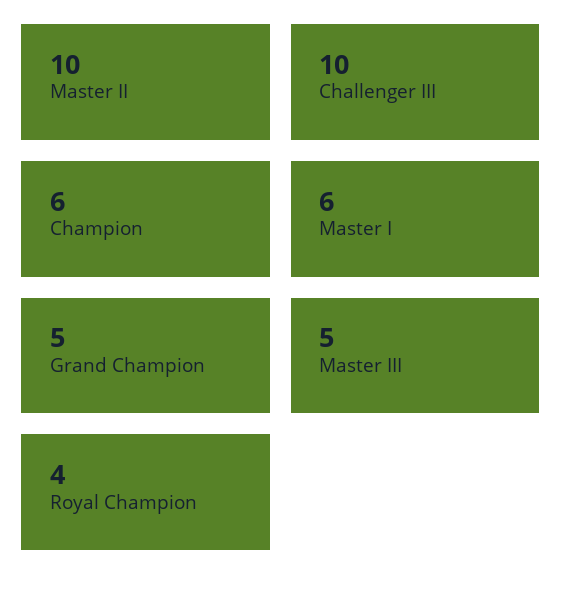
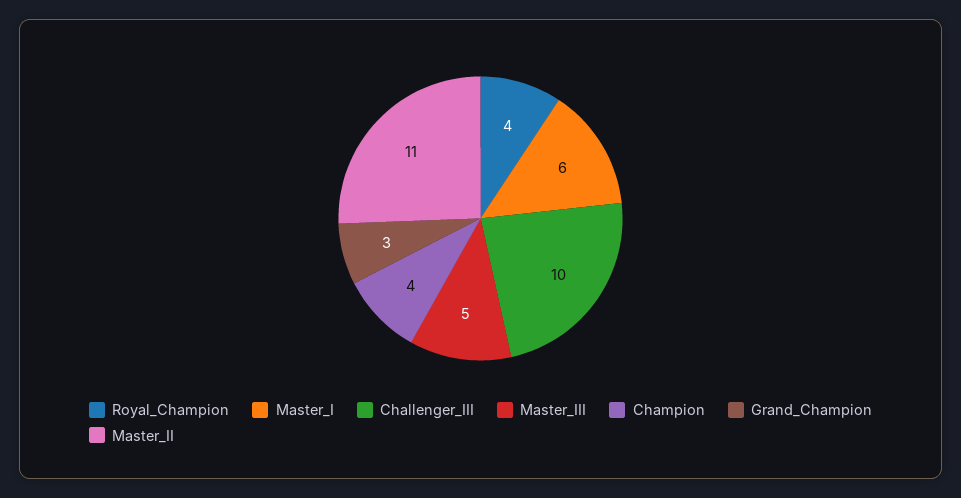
Master II: 10 -> 11
Champion: 6 -> 4
Grand Champion: 5 -> 3

